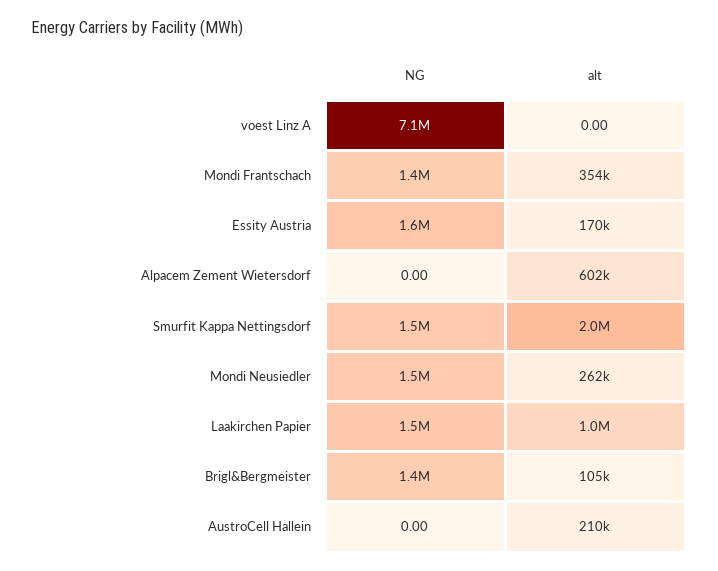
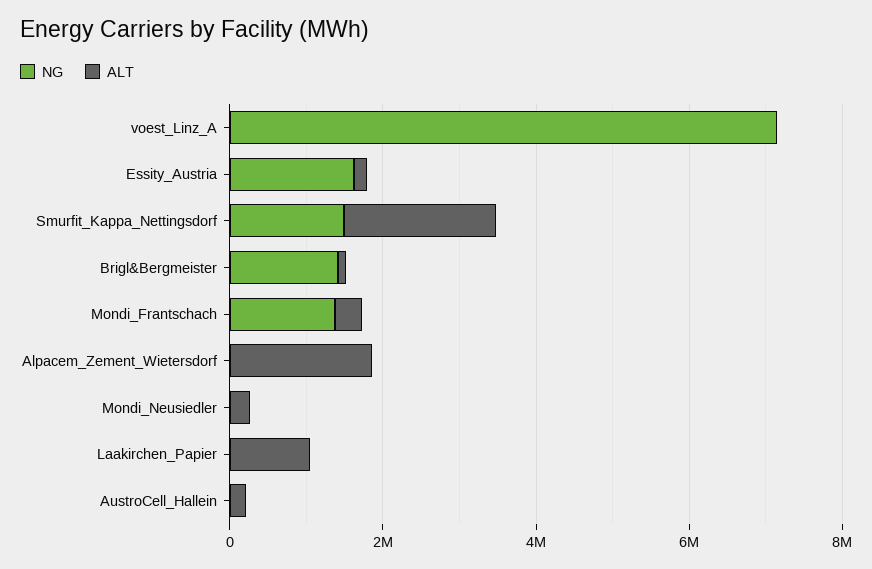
alt, Alpacem Zement Wietersdorf: 602000 -> 2000000
NG, Mondi Neusiedler: 1500000 -> 0
NG, Laakirchen Papier: 1500000 -> 0

